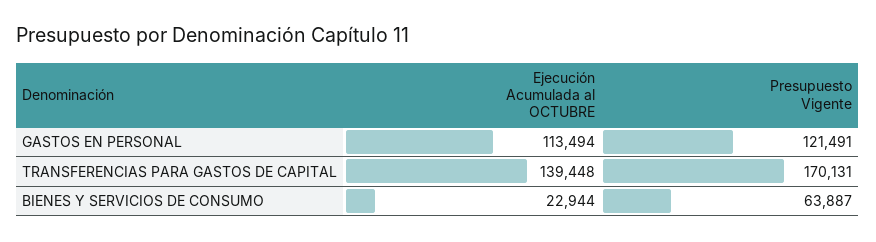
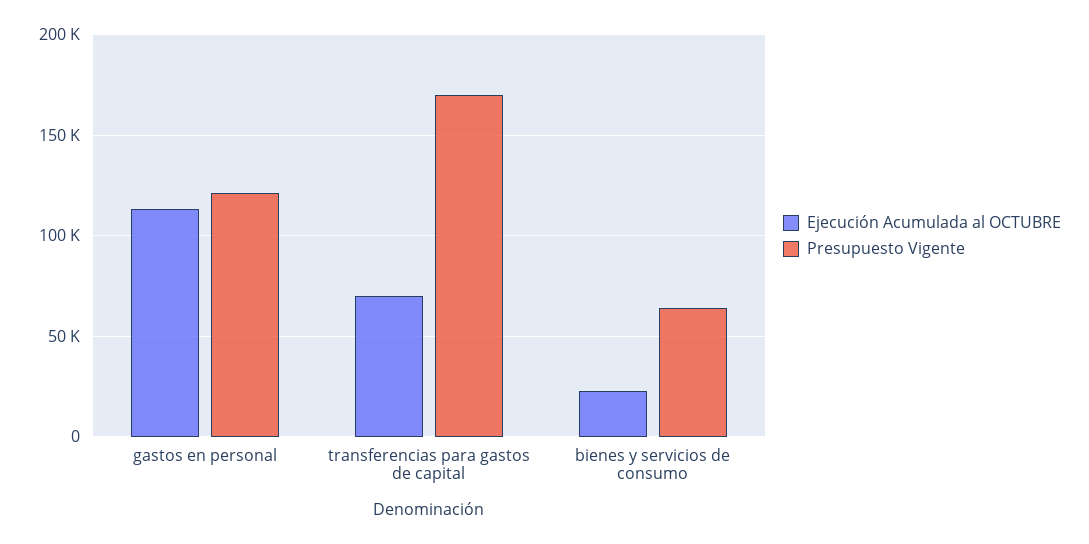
Ejecución Acumulada al OCTUBRE, TRANSFERENCIAS PARA GASTOS DE CAPITAL: 139448 -> 70000

